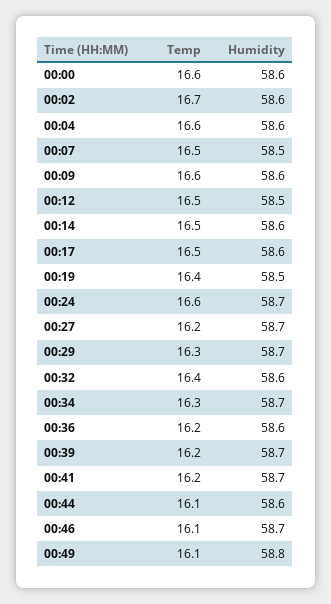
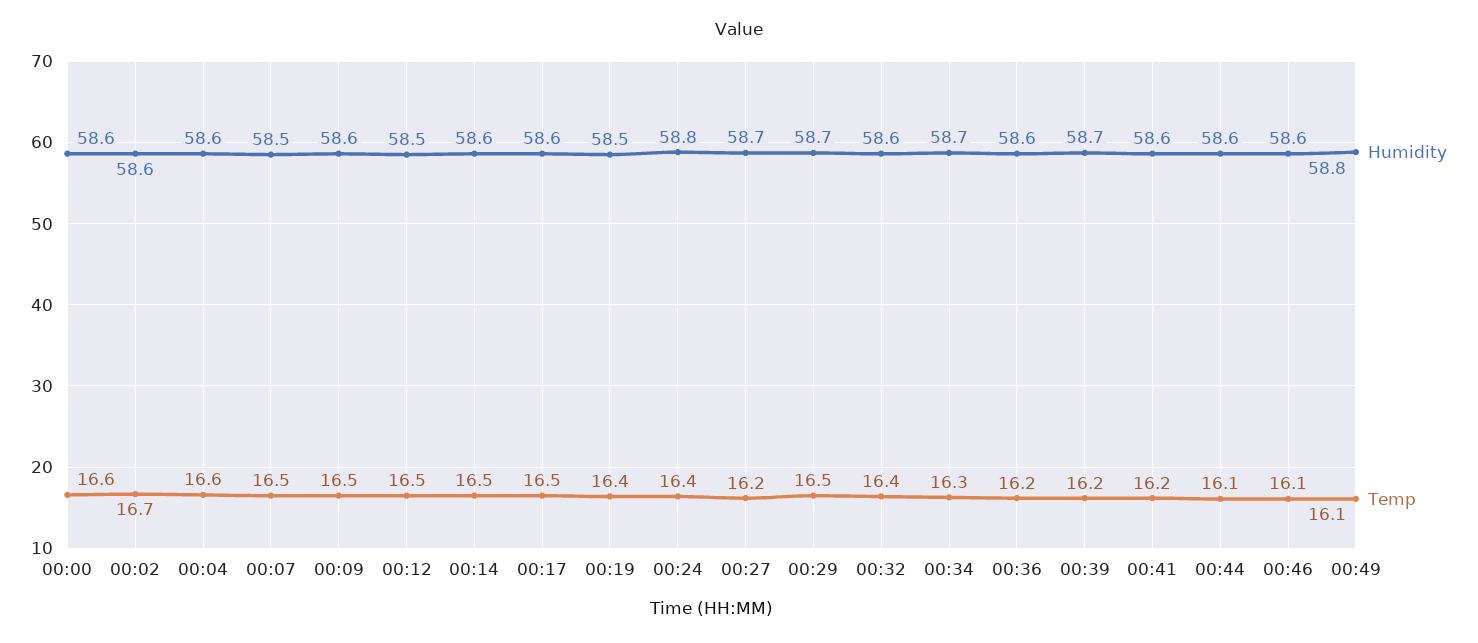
Temp, 00:09: 16.6 -> 16.5
Temp, 00:24: 16.6 -> 16.4
Humidity, 00:24: 58.7 -> 58.8
Temp, 00:29: 16.3 -> 16.5
Humidity, 00:41: 58.7 -> 58.6
Humidity, 00:46: 58.7 -> 58.6

